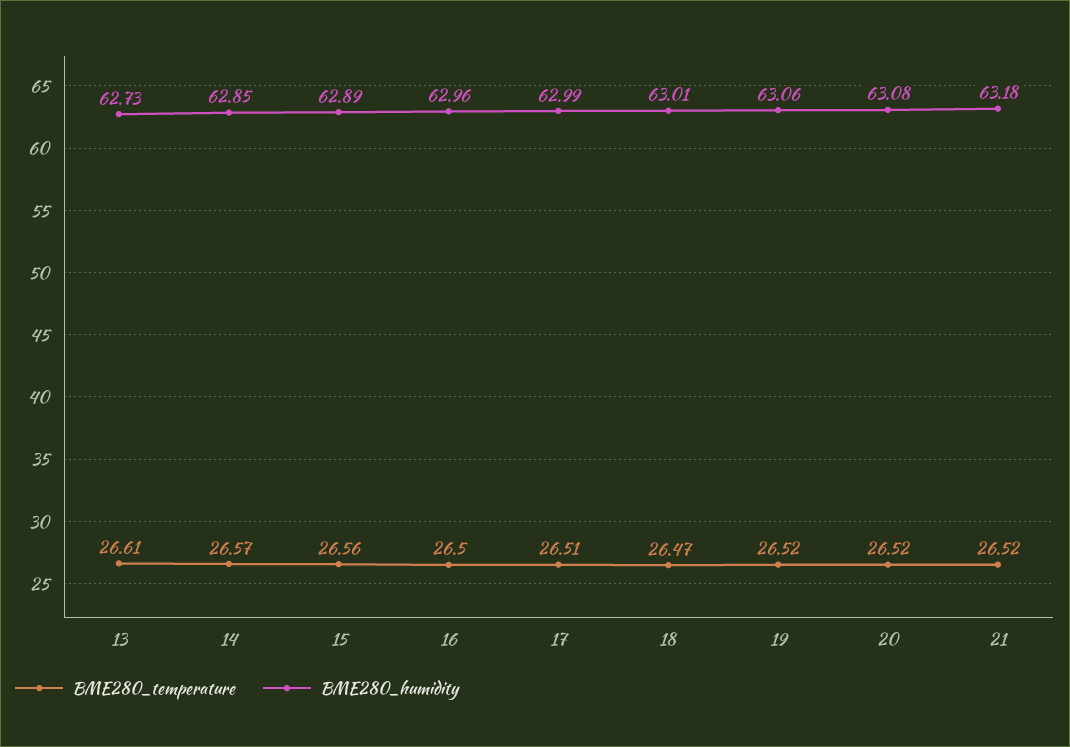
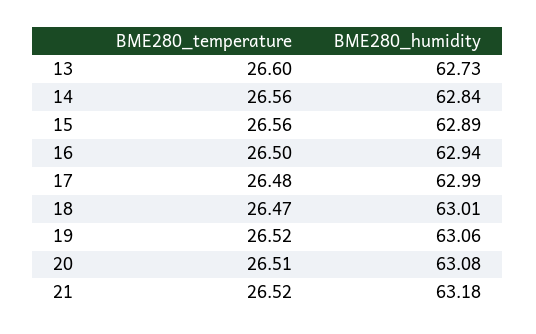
BME280_temperature, 13: 26.61 -> 26.6
BME280_temperature, 14: 26.57 -> 26.56
BME280_humidity, 14: 62.85 -> 62.84
BME280_humidity, 16: 62.96 -> 62.94
BME280_temperature, 17: 26.51 -> 26.48
BME280_temperature, 20: 26.52 -> 26.51

